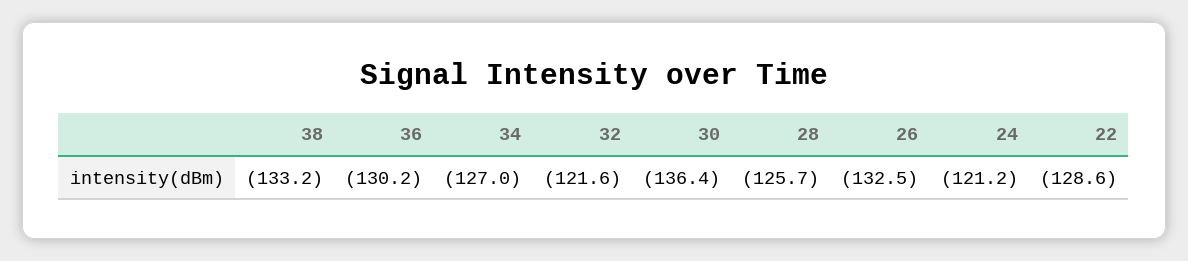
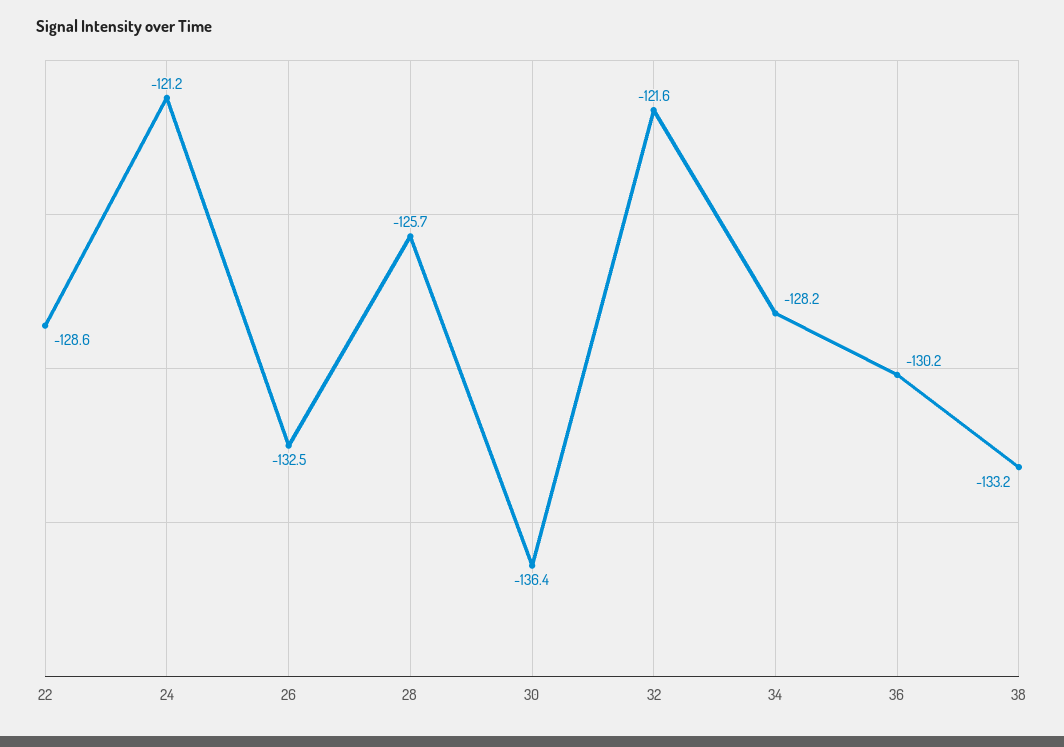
34: -127 -> -128.2

